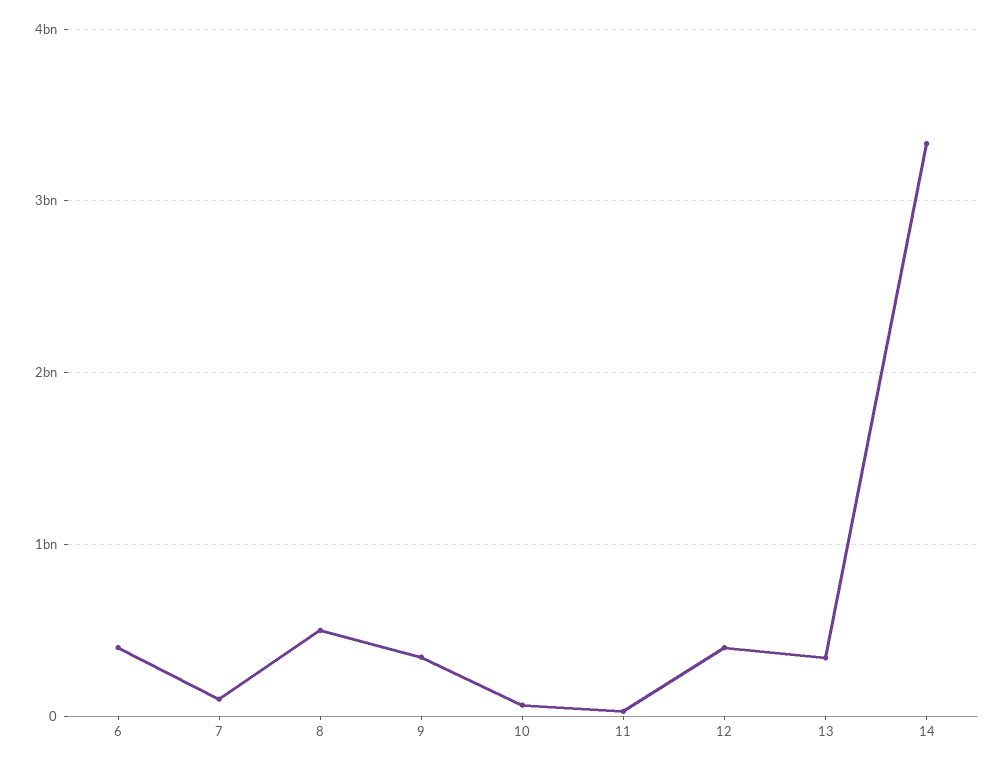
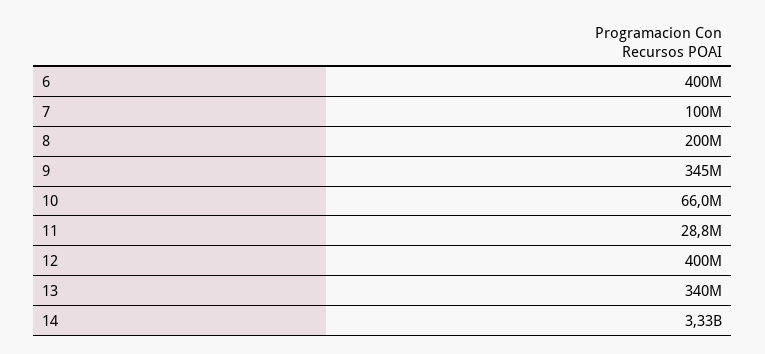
8: 500000000 -> 200000000

